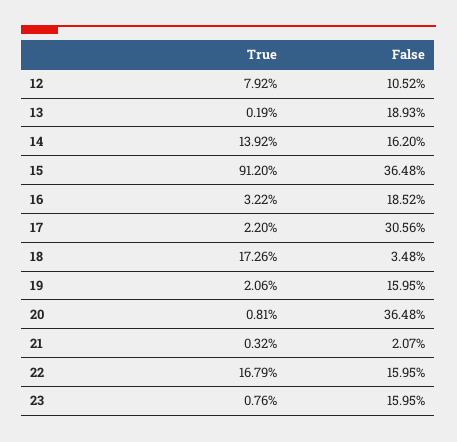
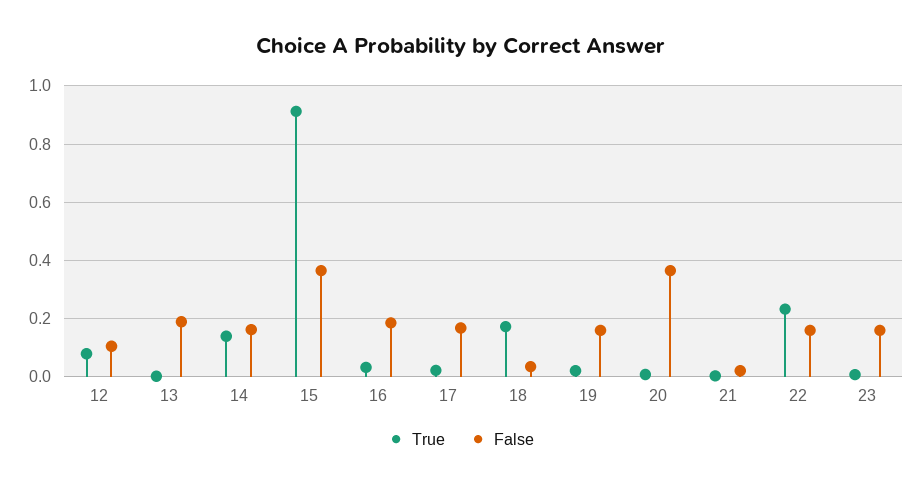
False, 17: 0.3056 -> 0.175
True, 22: 0.1679 -> 0.225

